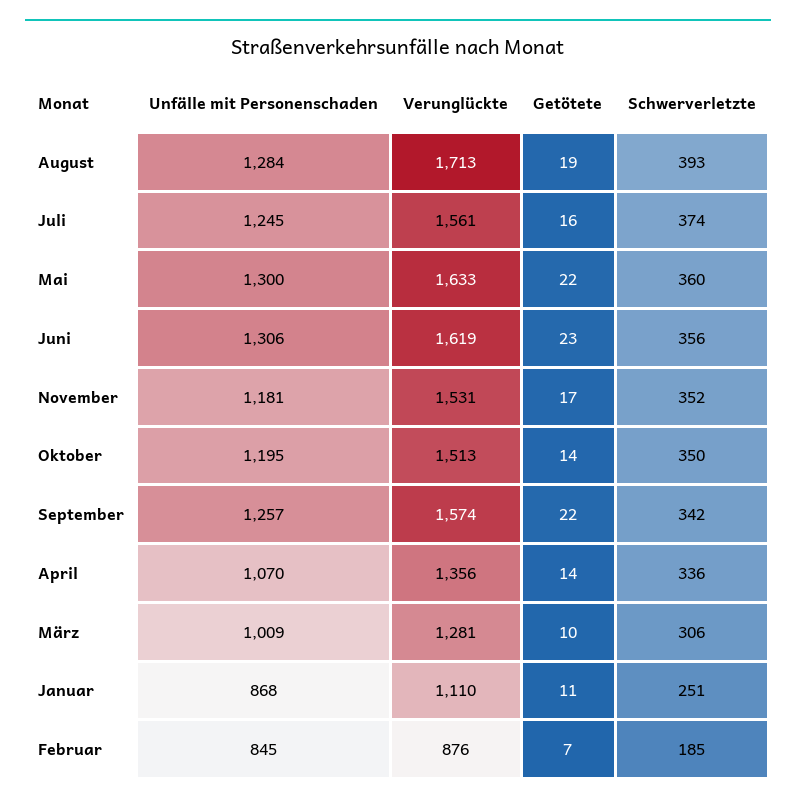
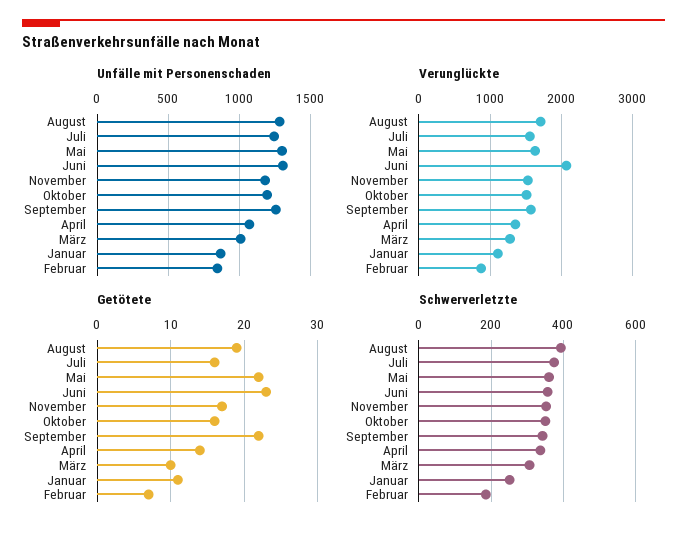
Verunglückte, Juni: 1619 -> 2100
Getötete, Oktober: 14 -> 16

